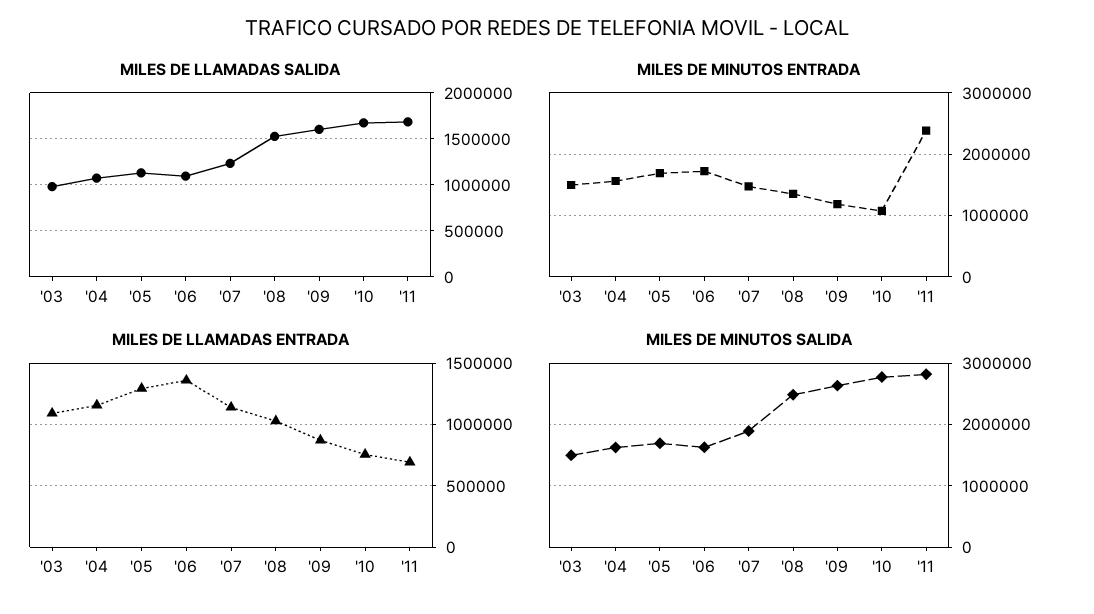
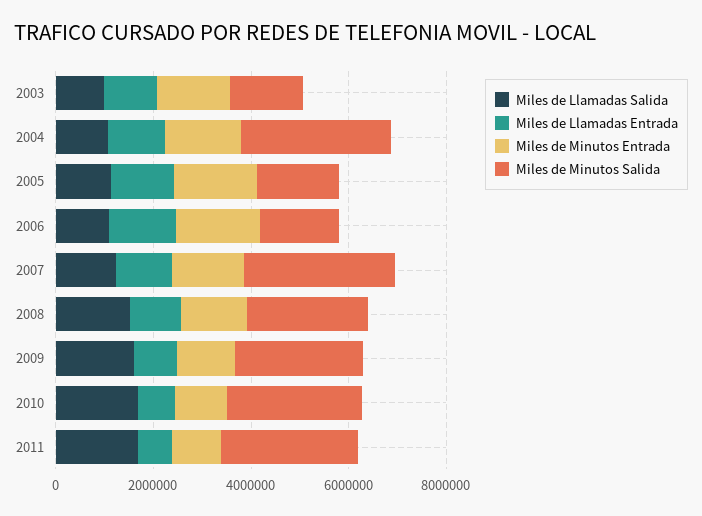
MILES DE MINUTOS ENTRADA, '11: 2400000 -> 1000000
MILES DE MINUTOS SALIDA, '04: 1600000 -> 3000000
MILES DE MINUTOS SALIDA, '07: 1900000 -> 3000000

